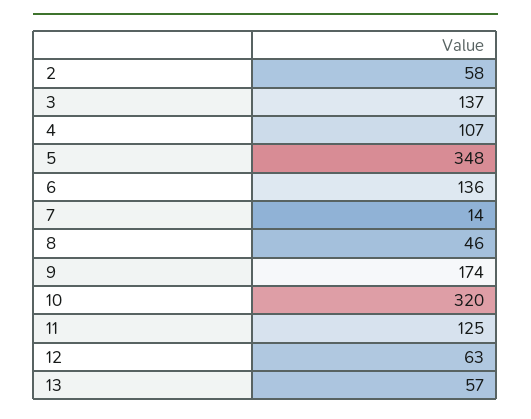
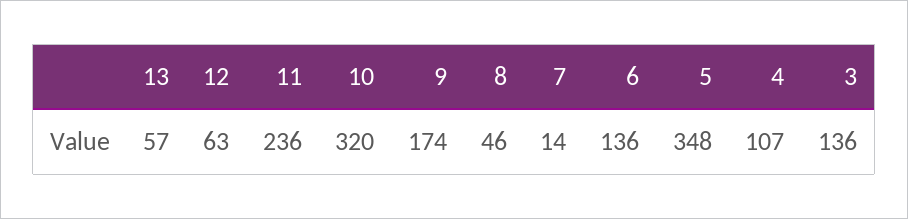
2: 58 -> none
3: 137 -> 136
11: 125 -> 236

